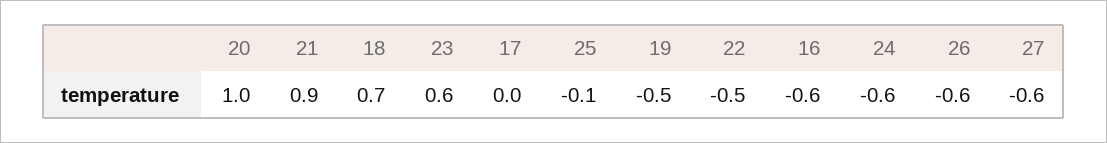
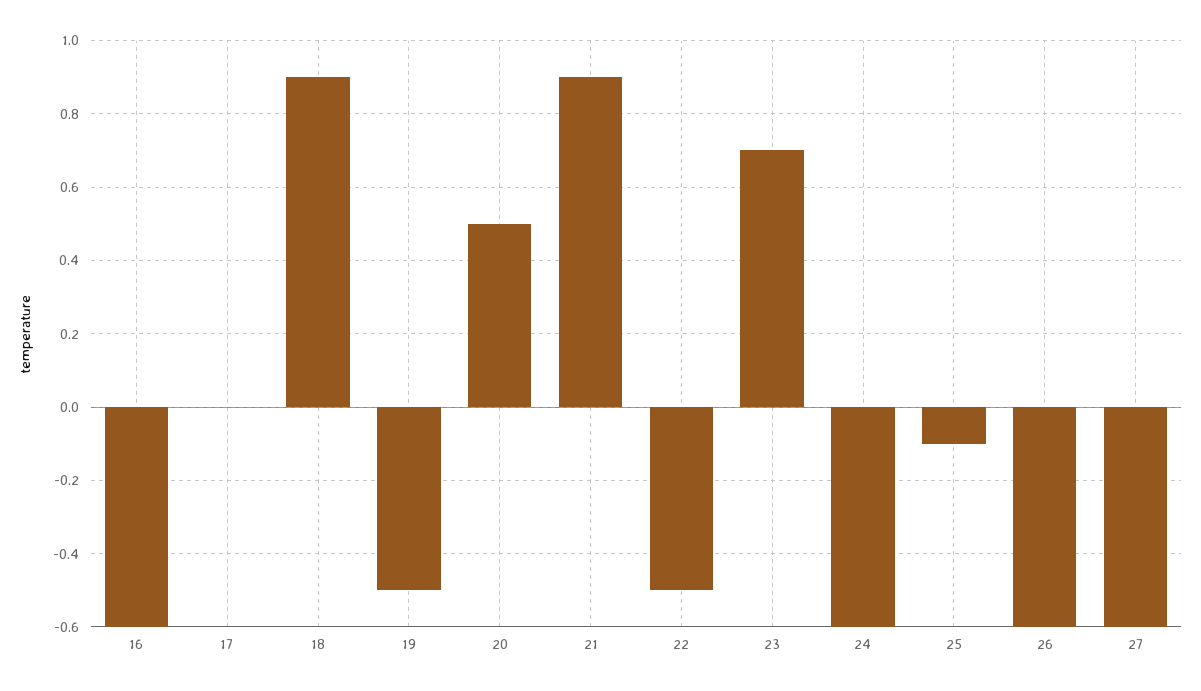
20: 1 -> 0.5
18: 0.7 -> 0.9
23: 0.6 -> 0.7

